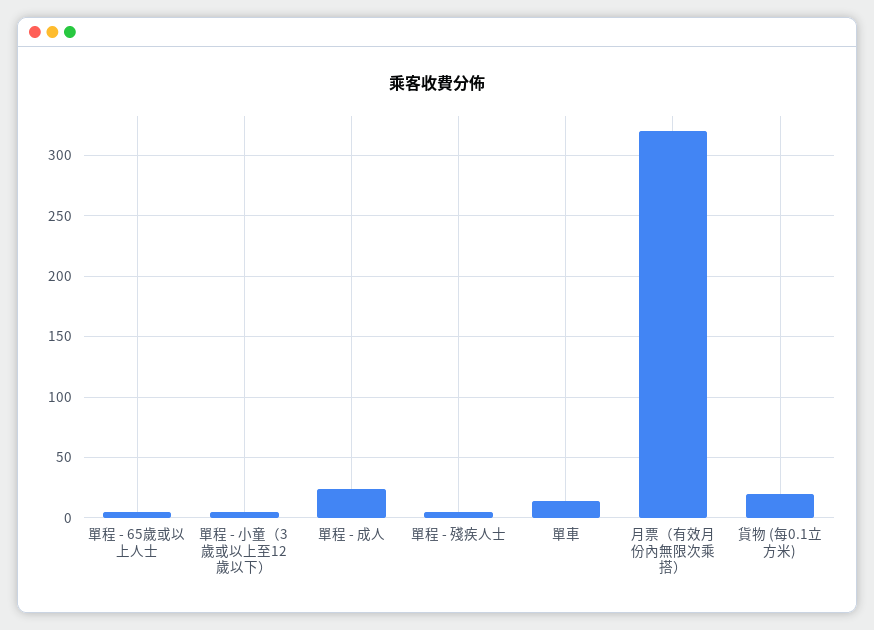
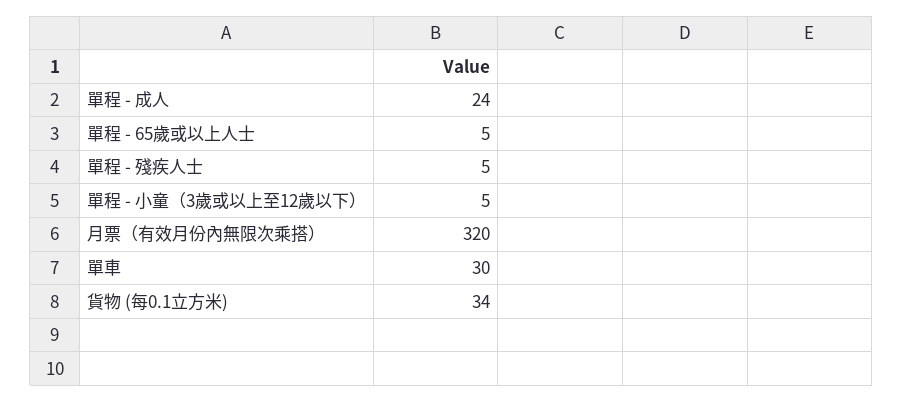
單車: 15 -> 30
貨物 (每0.1立方米): 20 -> 34

